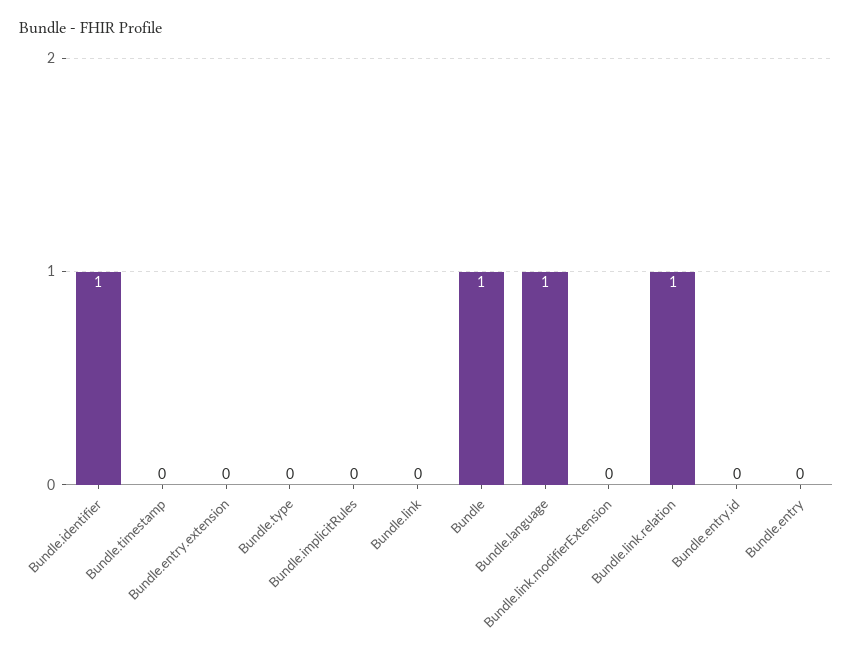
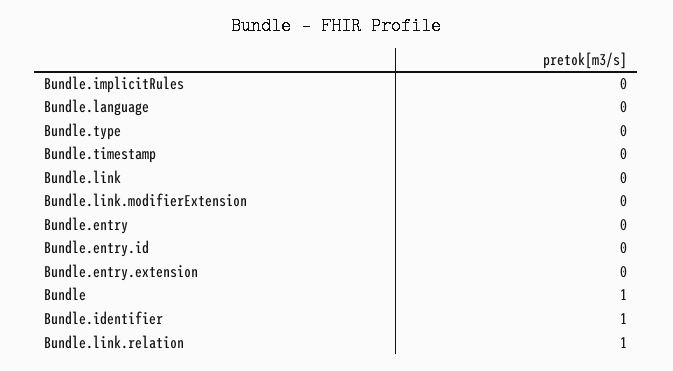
Bundle.language: 1 -> 0

